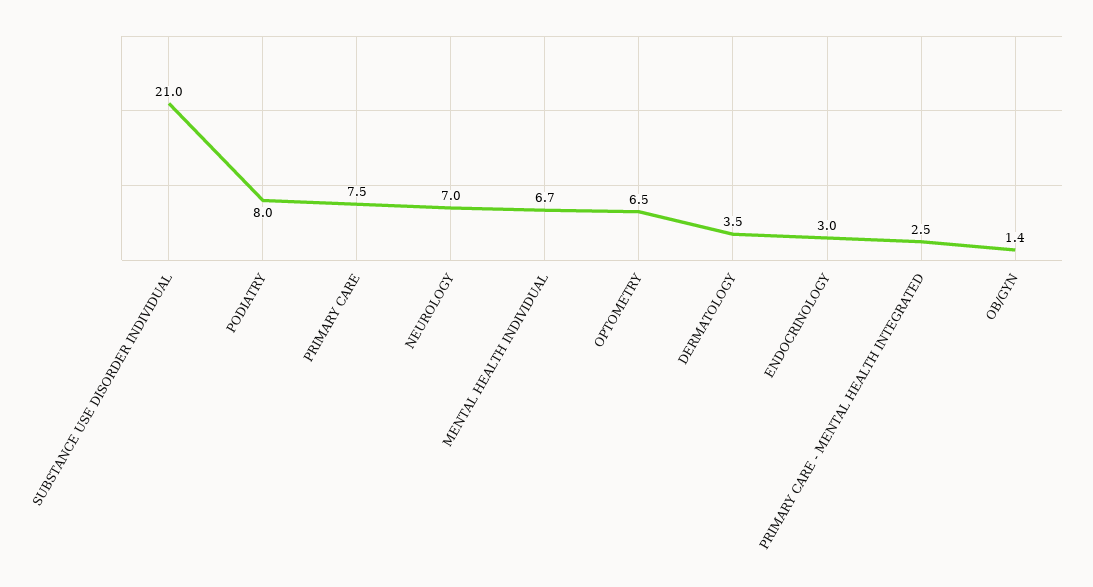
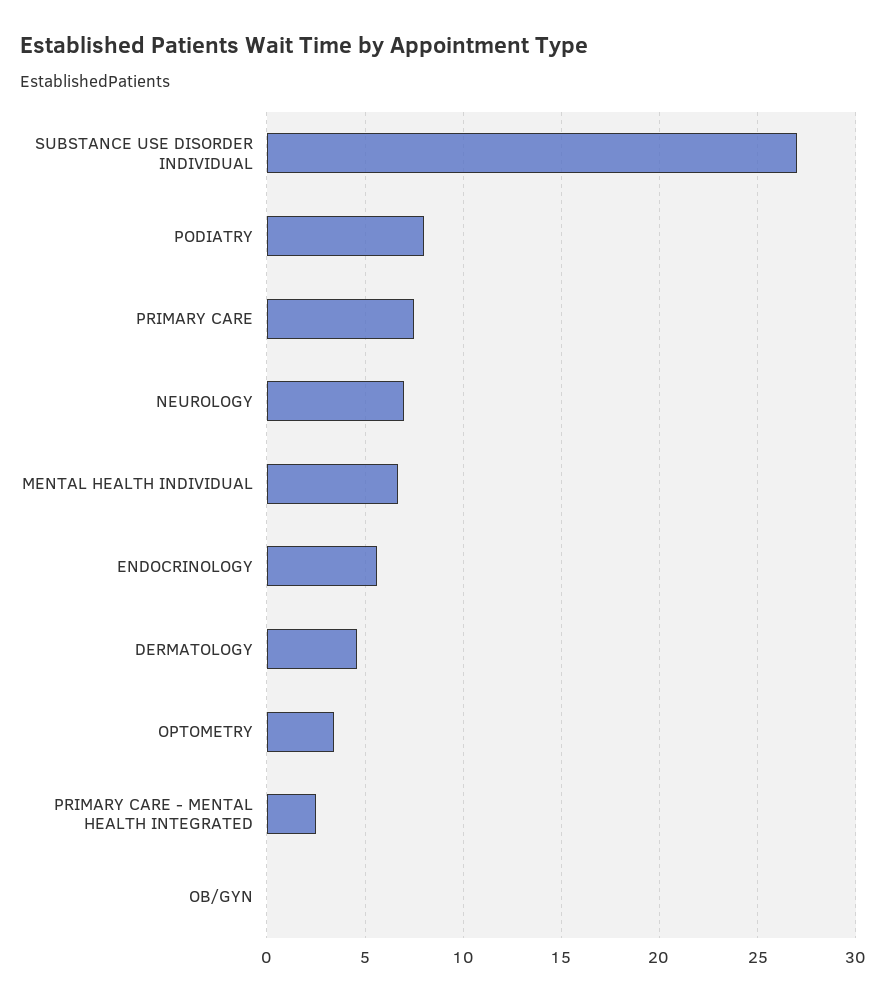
SUBSTANCE USE DISORDER INDIVIDUAL: 21 -> 27
OPTOMETRY: 6.5 -> 3.5
DERMATOLOGY: 3.5 -> 4.5
ENDOCRINOLOGY: 3 -> 5.5
OB/GYN: 1.4 -> 0

